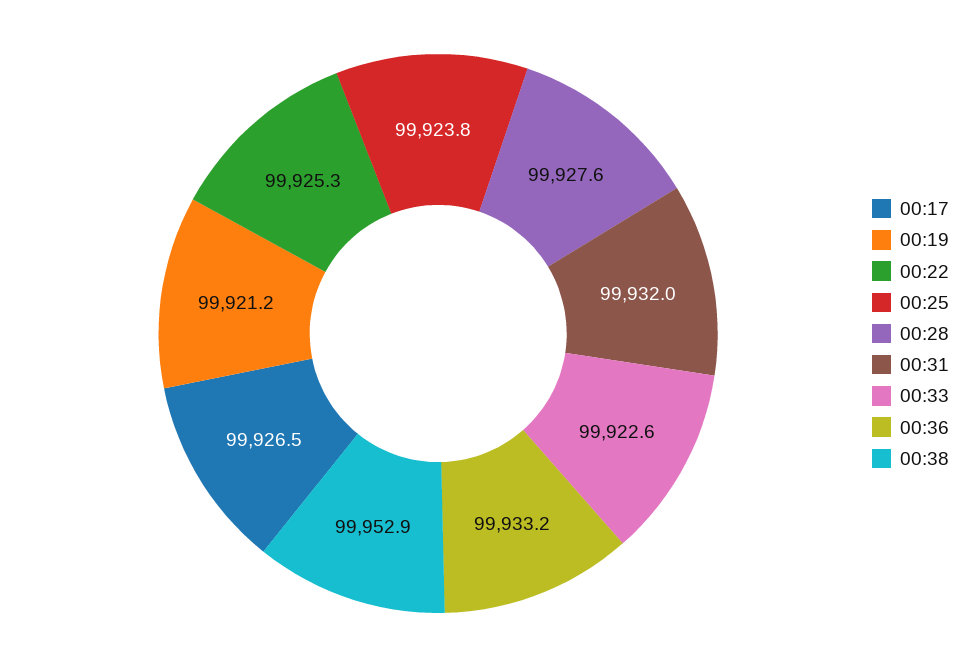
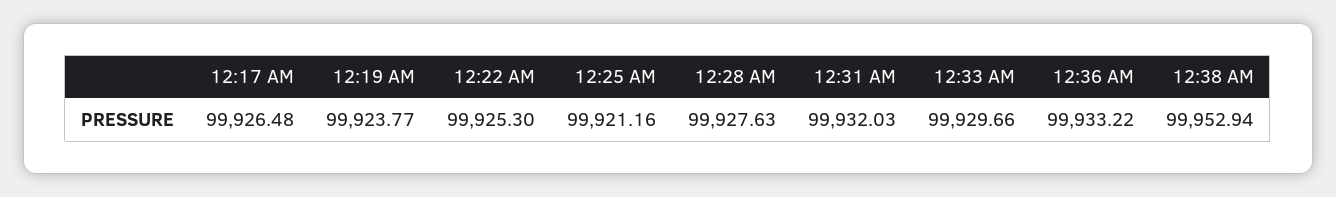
00:19: 99921.2 -> 99923.77
00:25: 99923.8 -> 99921.16
00:33: 99922.6 -> 99929.66

